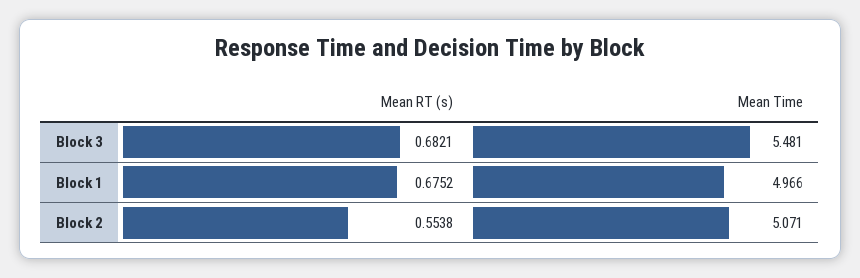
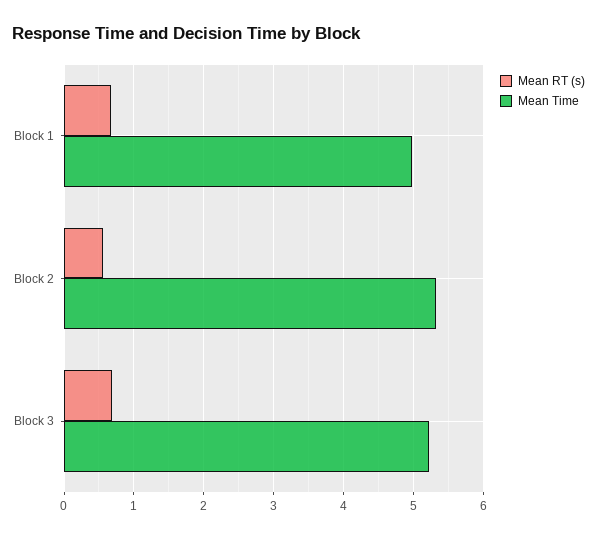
Mean Time, Block 3: 5.481 -> 5.2
Mean Time, Block 2: 5.071 -> 5.3

